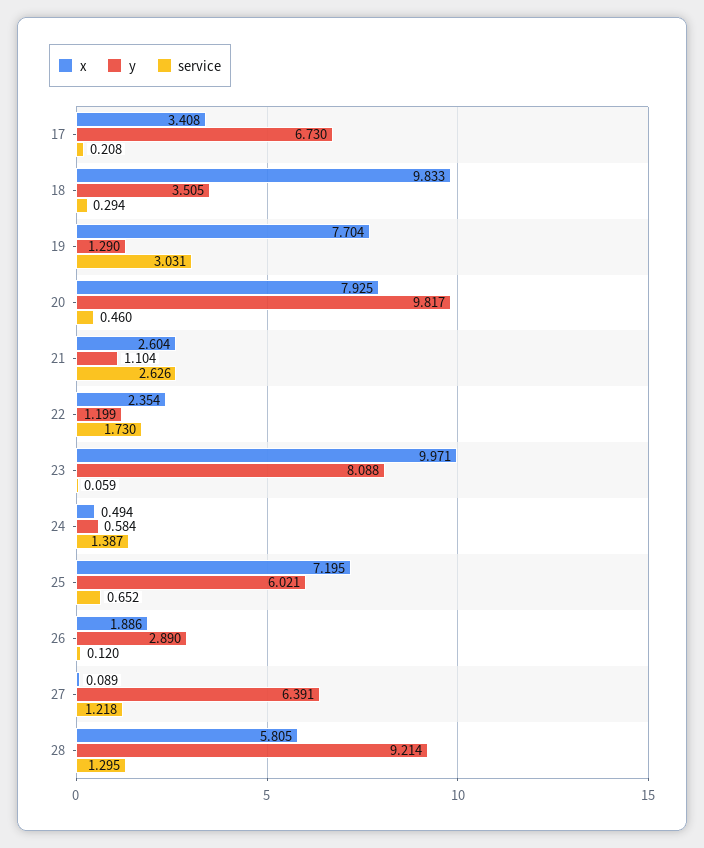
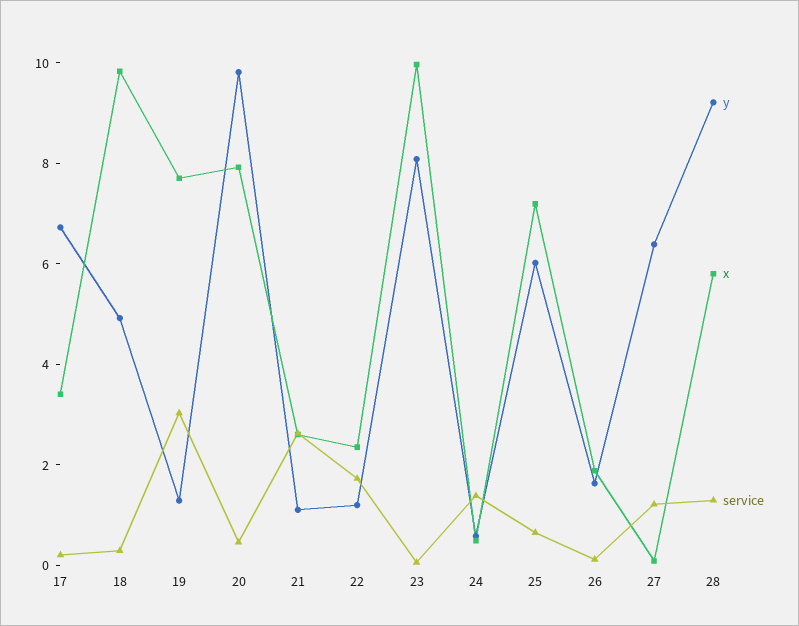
y, 18: 3.505 -> 5
y, 26: 2.89 -> 1.5

